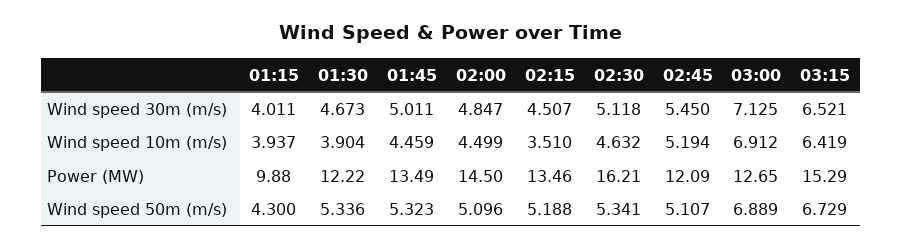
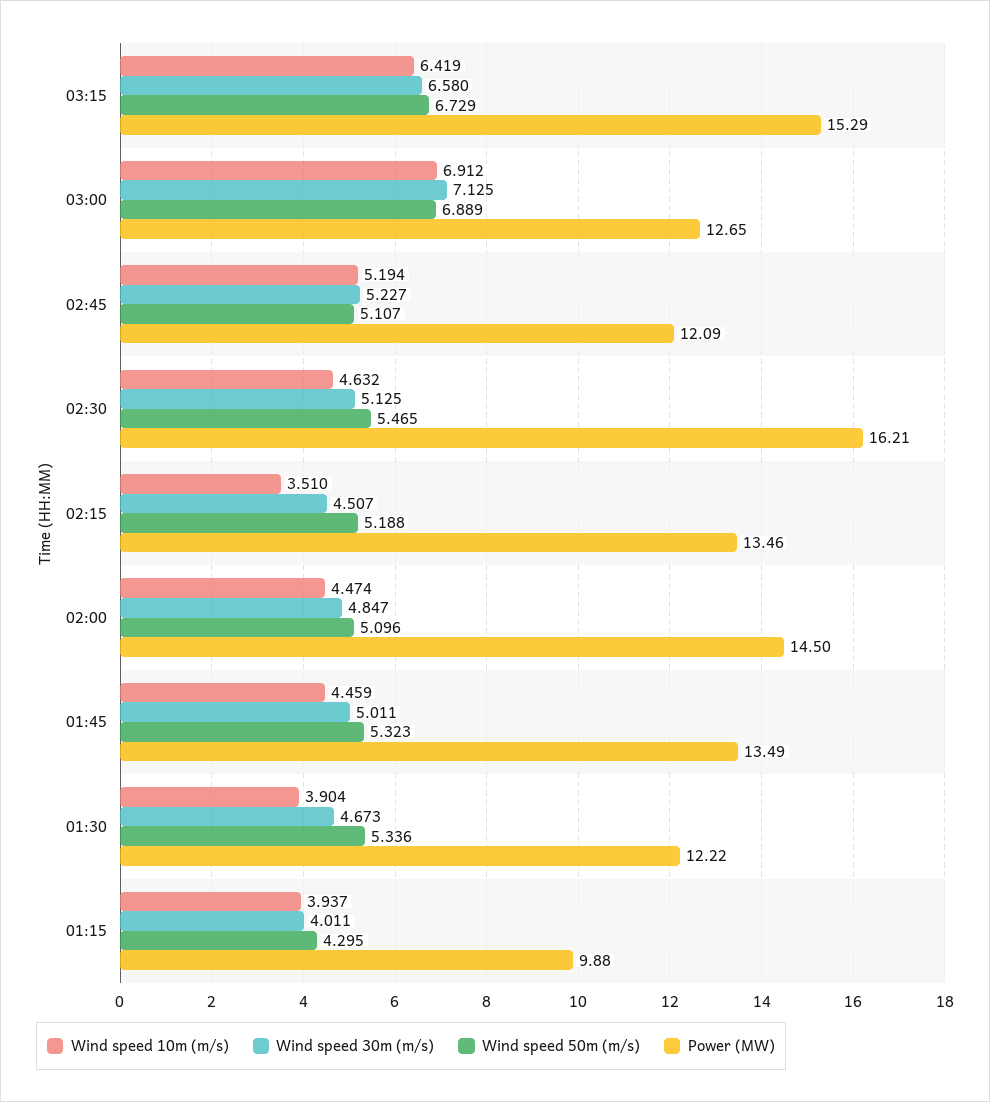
Wind speed 30m (m/s), 02:30: 5.118 -> 5.125
Wind speed 30m (m/s), 02:45: 5.45 -> 5.227
Wind speed 30m (m/s), 03:15: 6.521 -> 6.58
Wind speed 10m (m/s), 02:00: 4.499 -> 4.474
Wind speed 50m (m/s), 01:15: 4.3 -> 4.295
Wind speed 50m (m/s), 02:30: 5.341 -> 5.465

